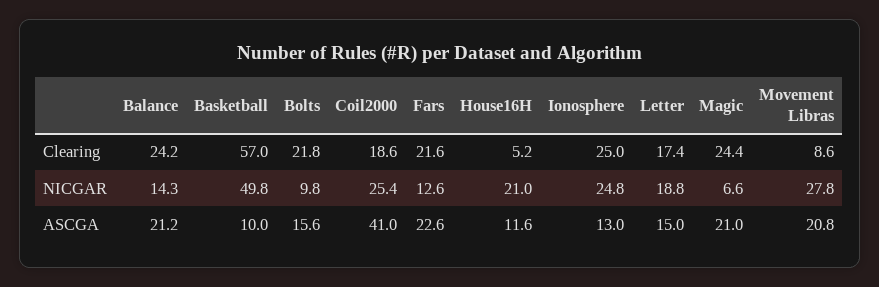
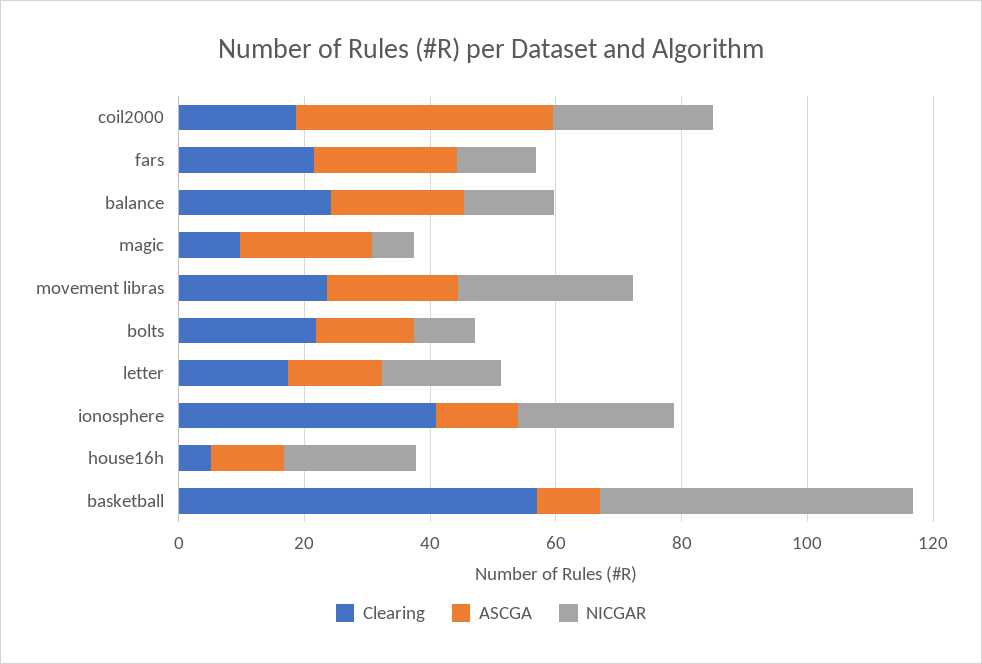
Clearing, Ionosphere: 25 -> 40
Clearing, Magic: 24.4 -> 10
Clearing, Movement Libras: 8.6 -> 25

